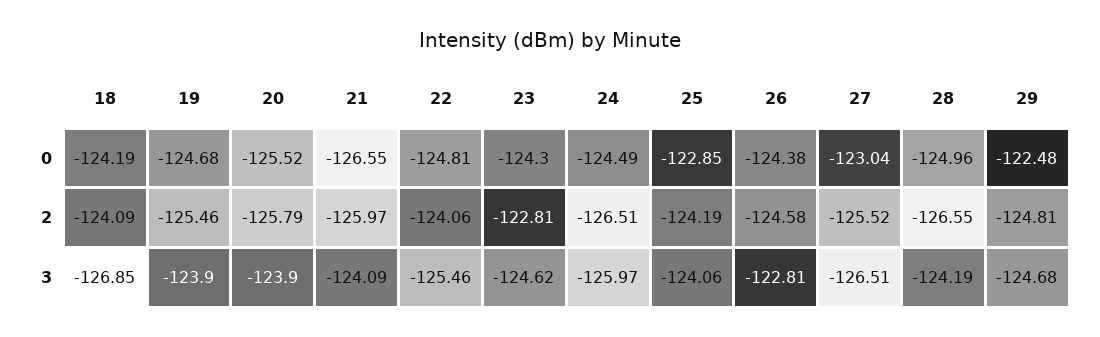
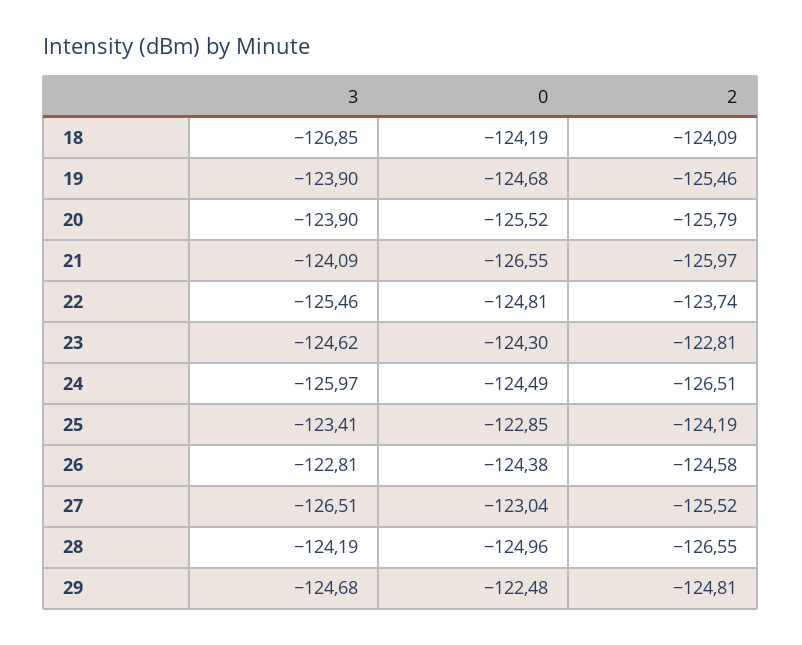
22, 2: -124.06 -> -123.74
25, 3: -124.06 -> -123.41

